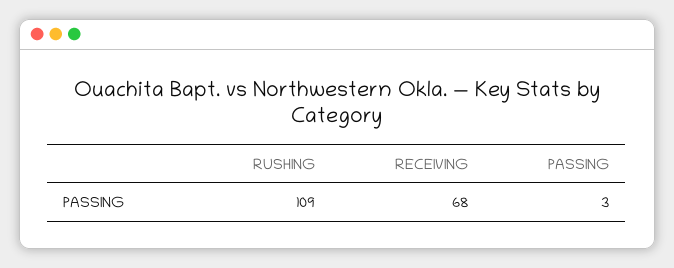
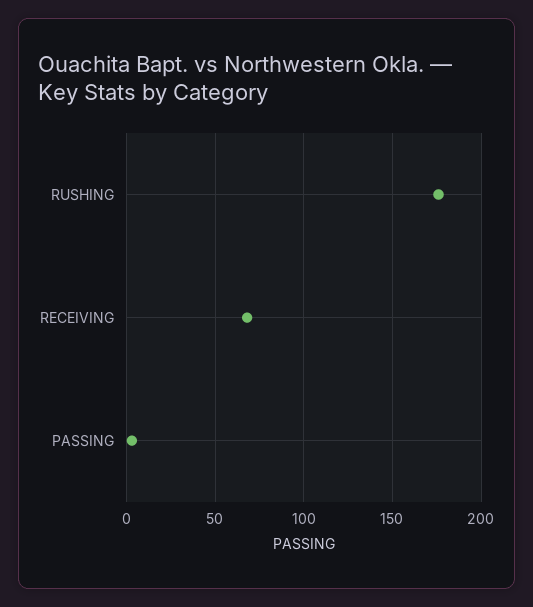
RUSHING: 109 -> 175

